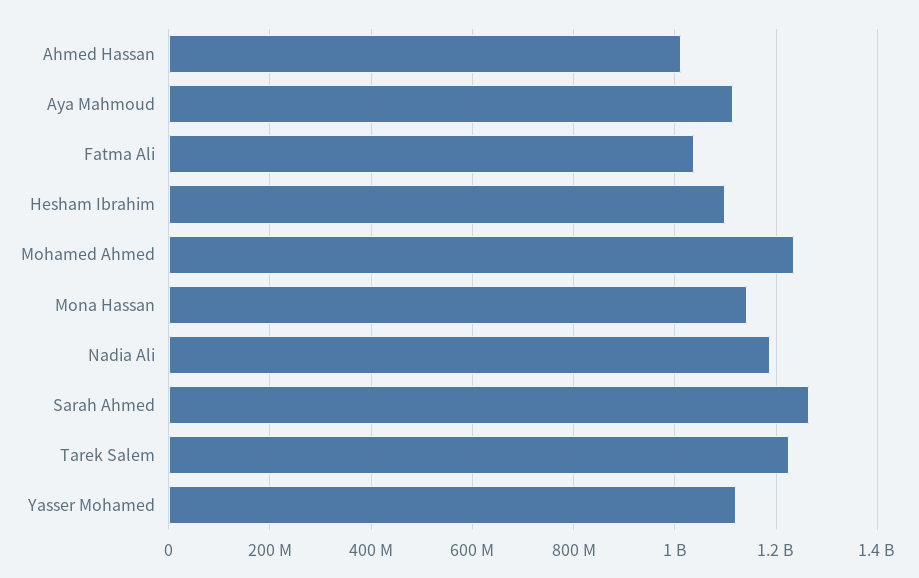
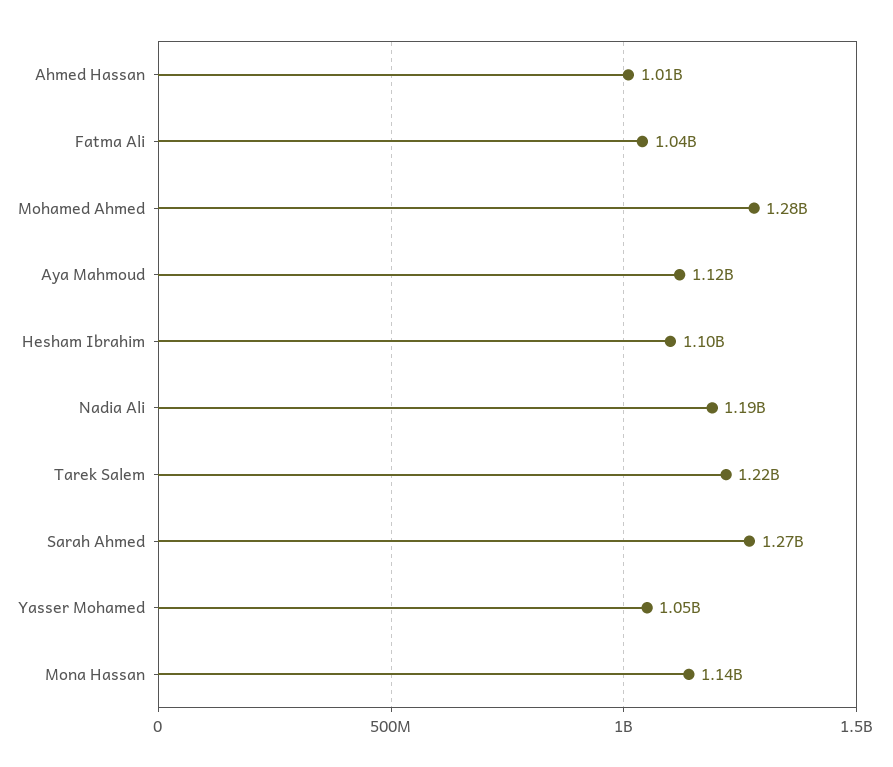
Mohamed Ahmed: 1240000000 -> 1280000000
Yasser Mohamed: 1120000000 -> 1050000000

